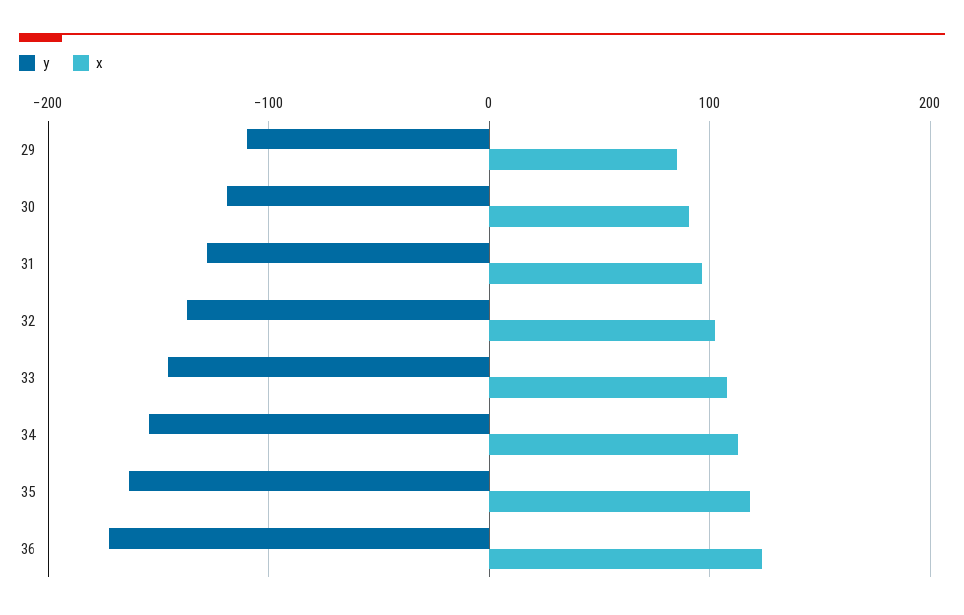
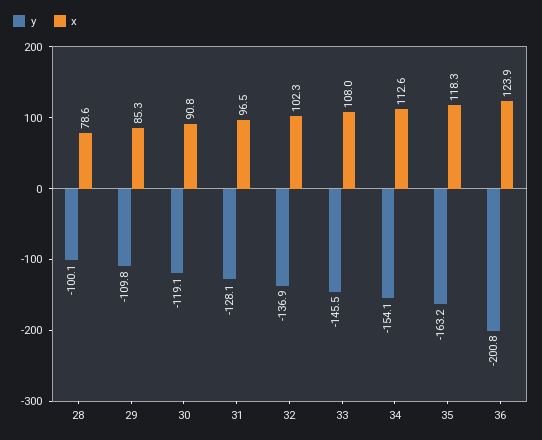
y, 36: -170 -> -200.8
y, 28: none -> -100.1
x, 28: none -> 78.6

